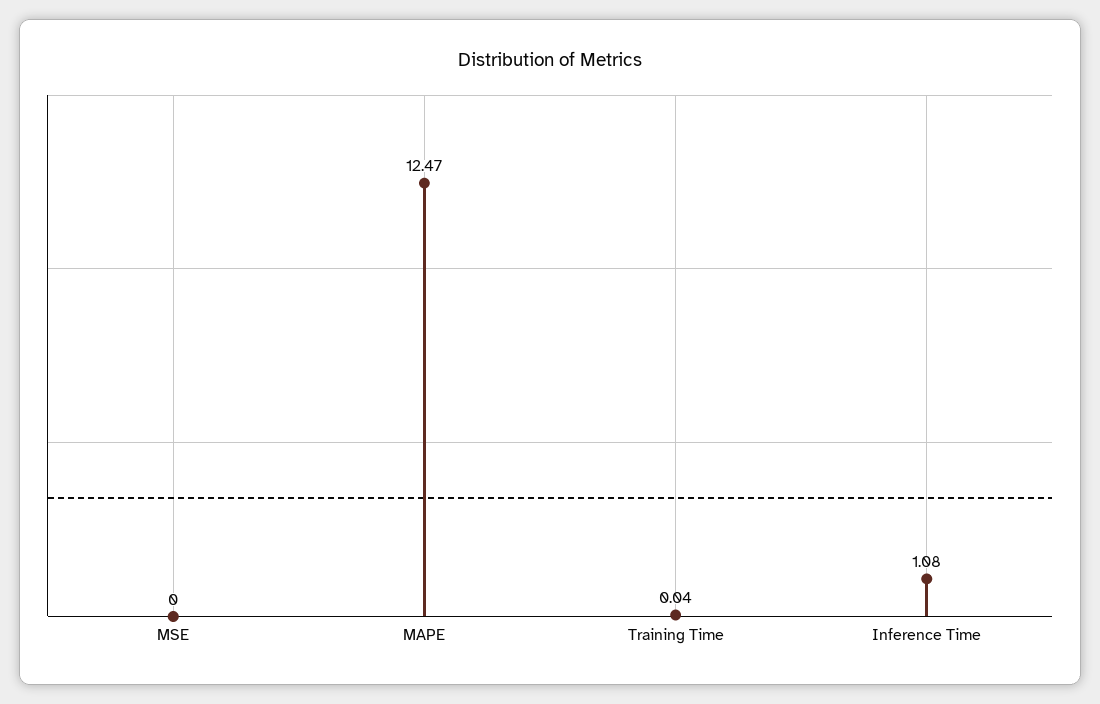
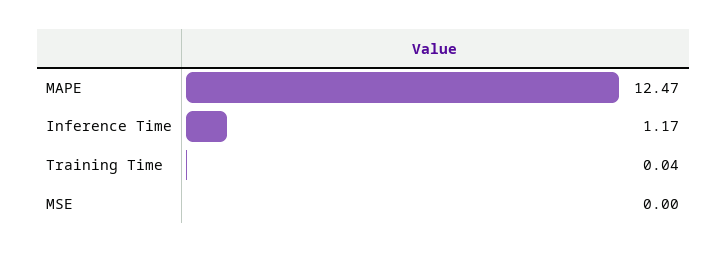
Inference Time: 1.08 -> 1.17

